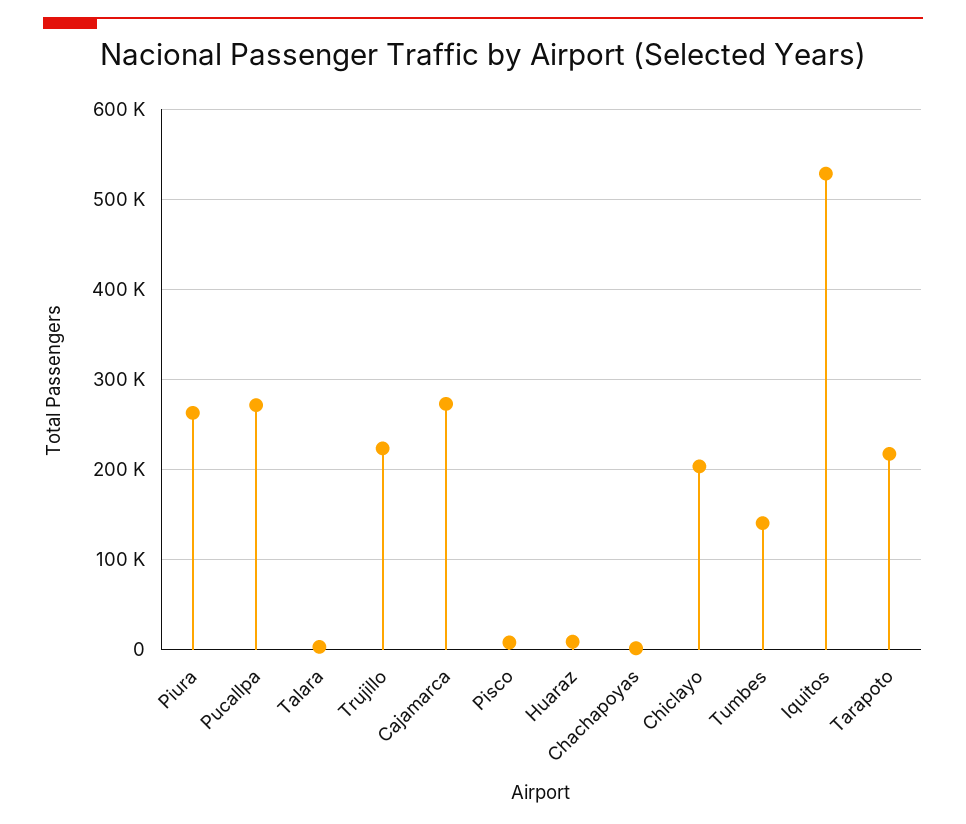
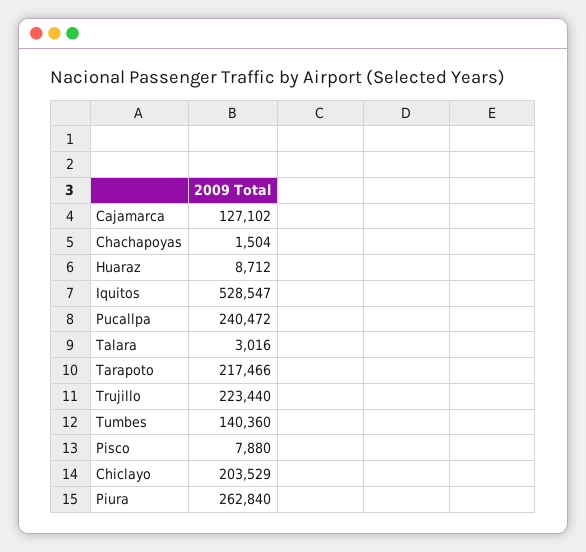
Pucallpa: 270000 -> 240472
Cajamarca: 270000 -> 127102

